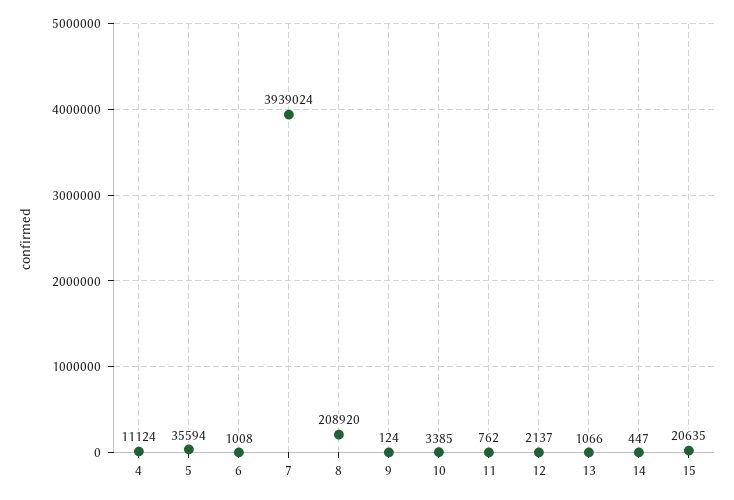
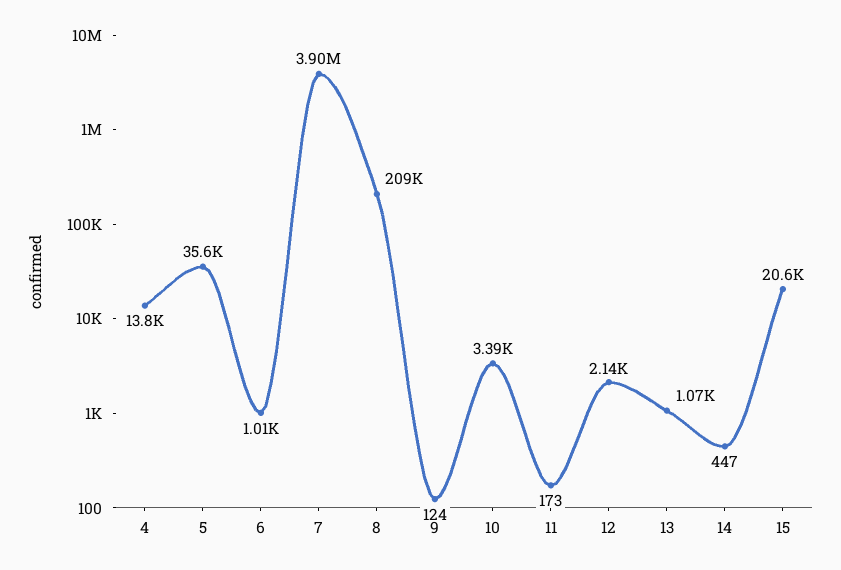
4: 11124 -> 13800
7: 3939024 -> 3900000
11: 762 -> 173

